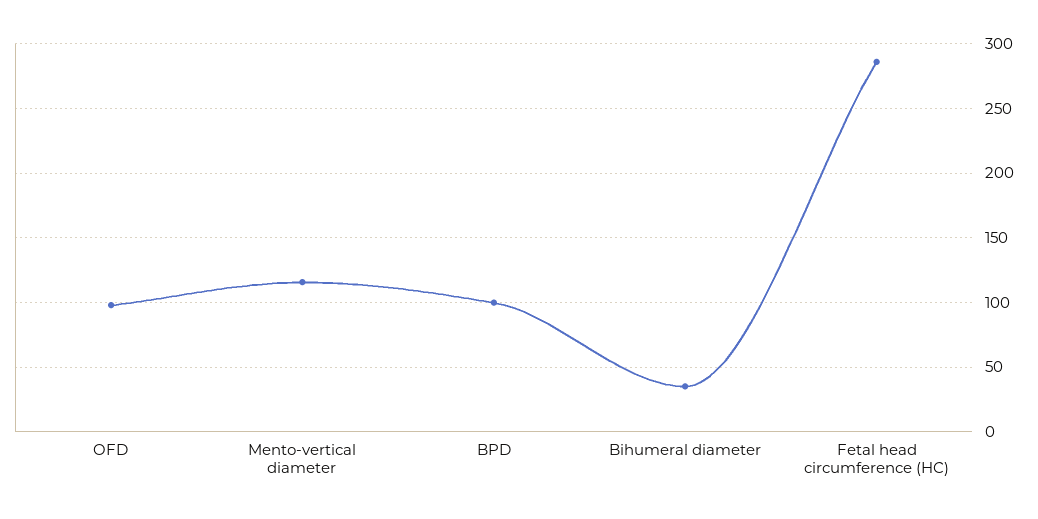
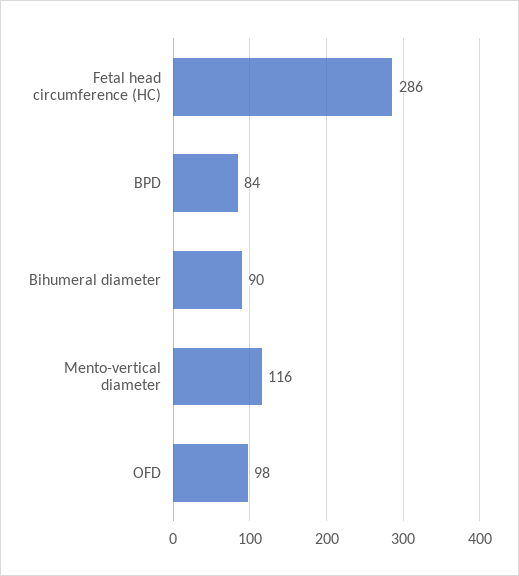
BPD: 100 -> 84
Bihumeral diameter: 35 -> 90

